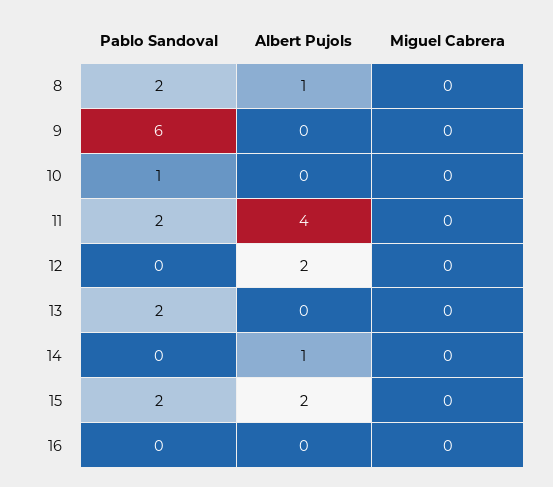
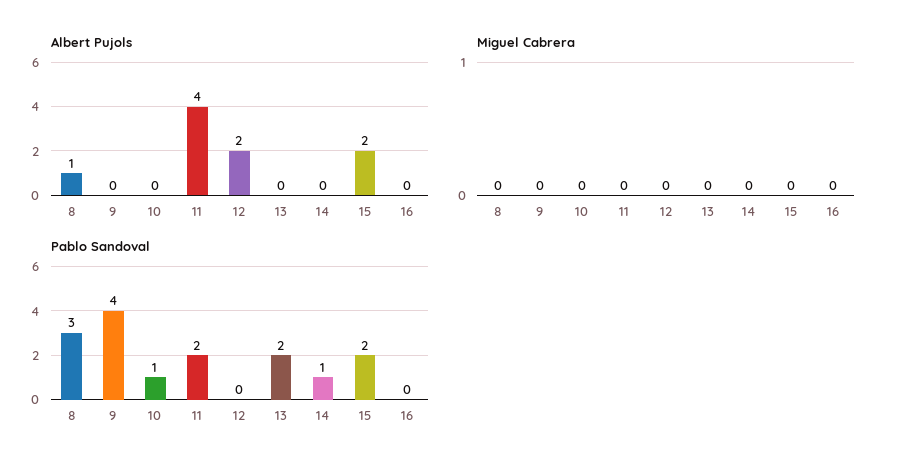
Pablo Sandoval, 8: 2 -> 3
Pablo Sandoval, 9: 6 -> 4
Pablo Sandoval, 14: 0 -> 1
Albert Pujols, 14: 1 -> 0

